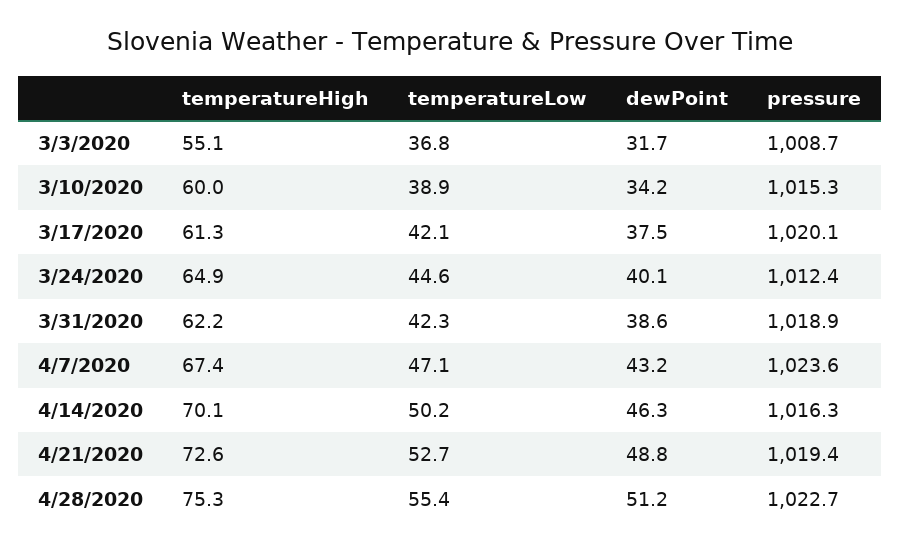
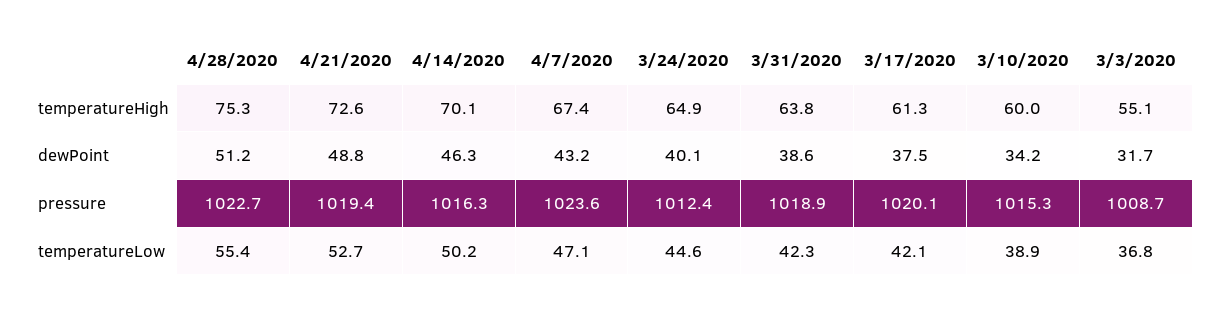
temperatureHigh, 3/31/2020: 62.2 -> 63.8

